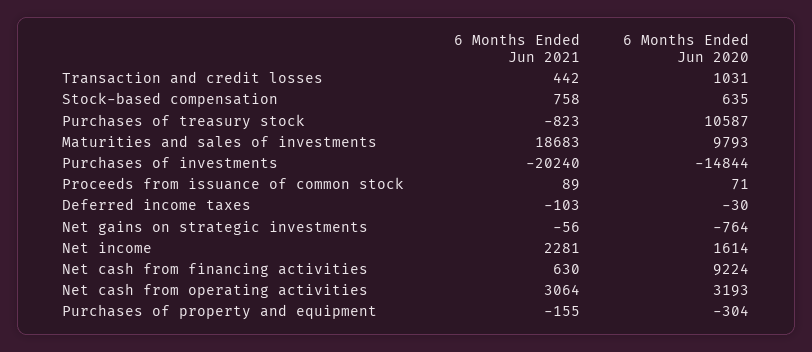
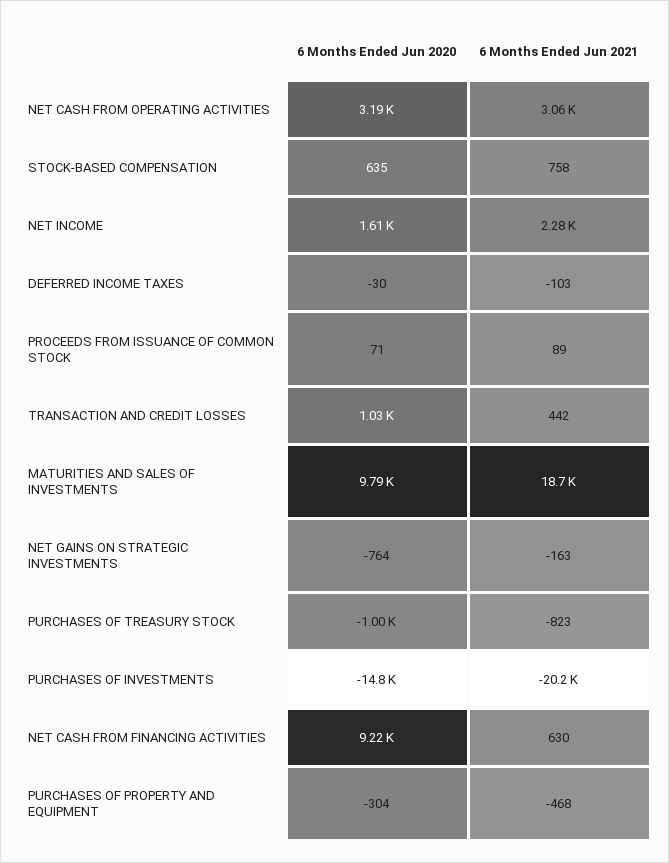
6 Months Ended Jun 2020, Purchases of treasury stock: 10587 -> -1000
6 Months Ended Jun 2021, Net gains on strategic investments: -56 -> -163
6 Months Ended Jun 2021, Purchases of property and equipment: -155 -> -468

